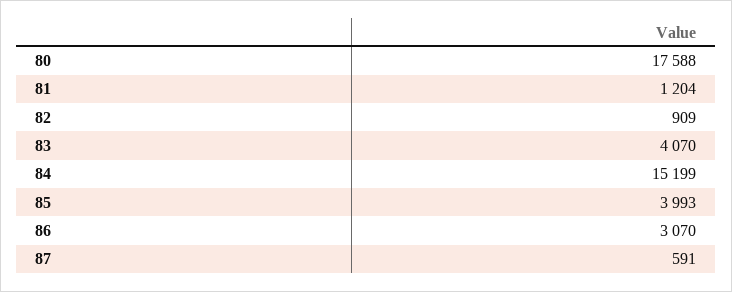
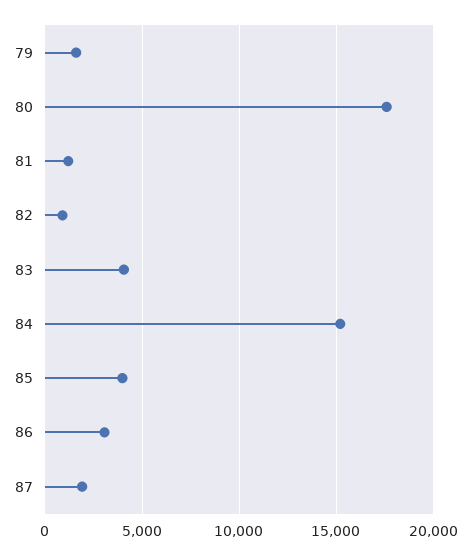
87: 591 -> 2000
79: none -> 1500

